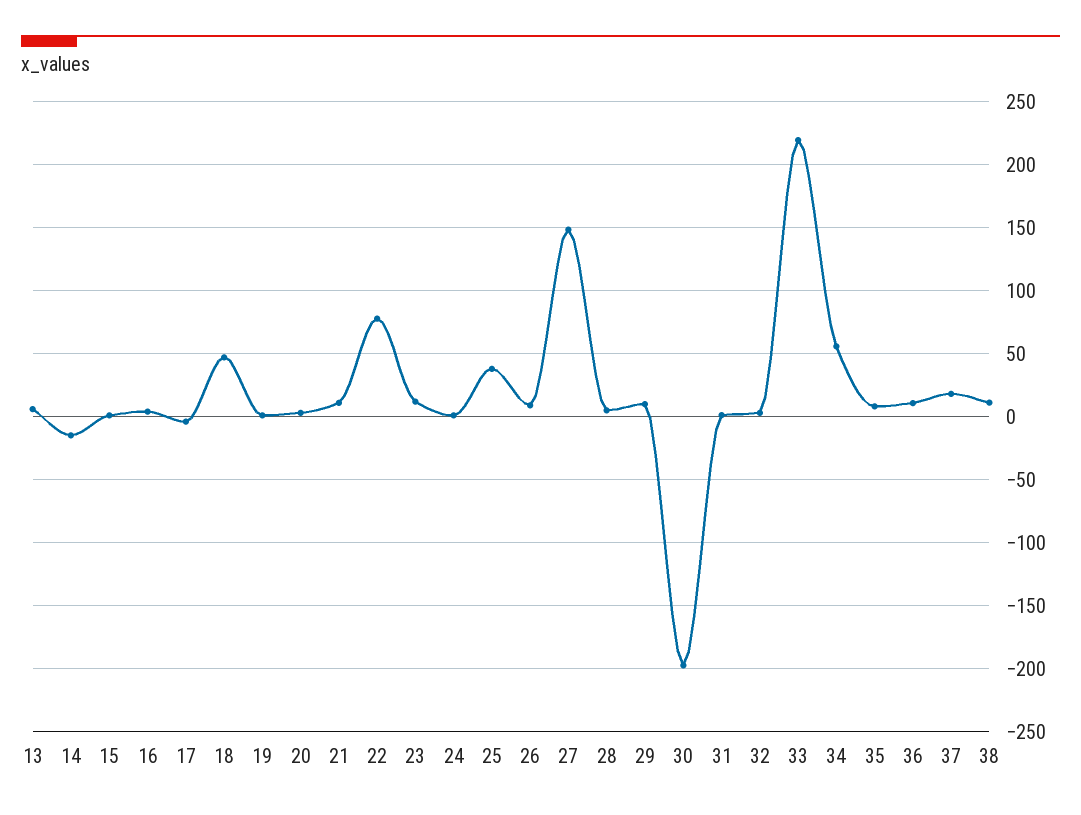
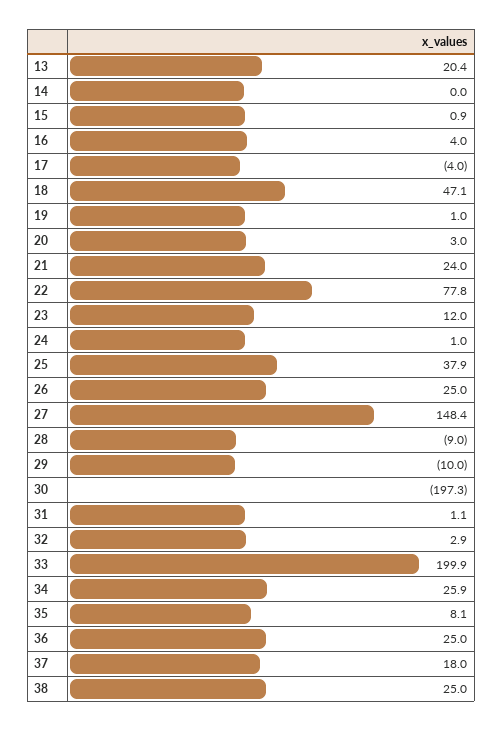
13: 5 -> 20.4
14: -15 -> 0
21: 10 -> 24
26: 10 -> 25
28: 5 -> -9
29: 10 -> -10
33: 220 -> 199.9
34: 55 -> 25.9
36: 10 -> 25
38: 10 -> 25

